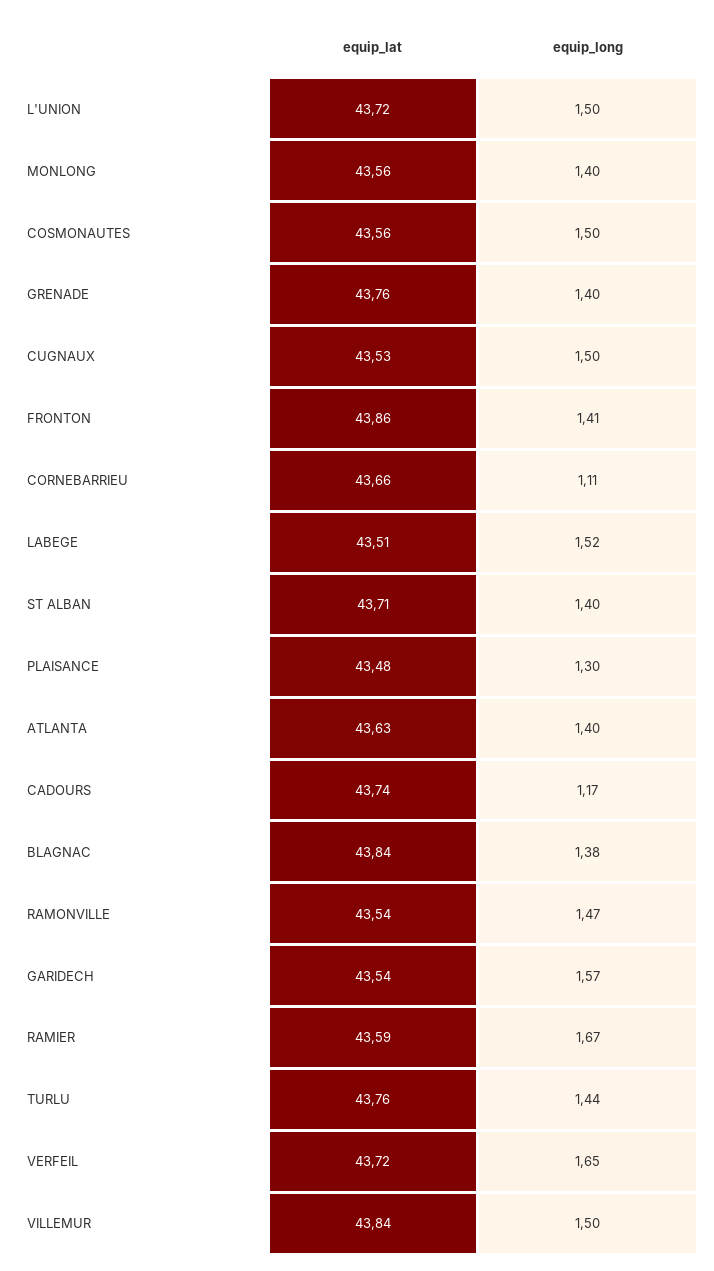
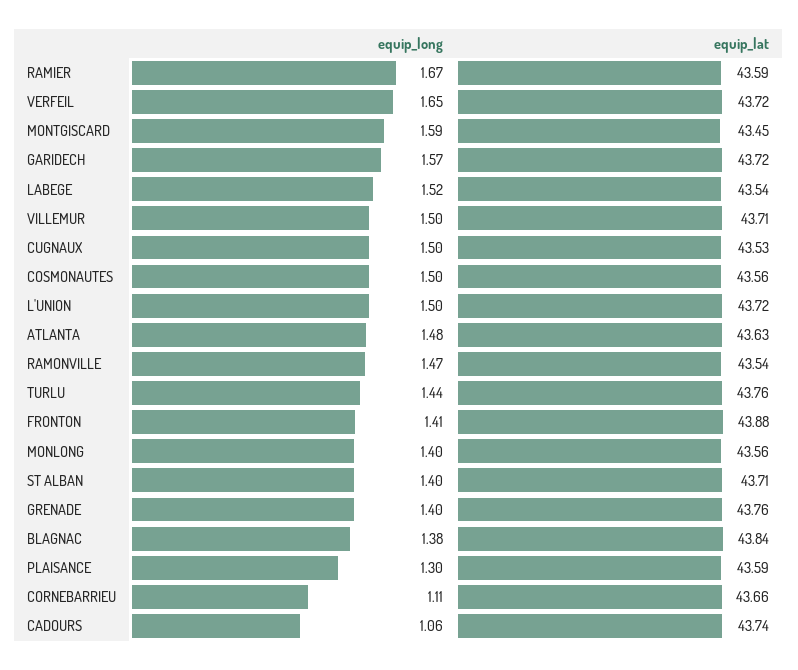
equip_lat, FRONTON: 43.86 -> 43.88
equip_lat, LABEGE: 43.51 -> 43.54
equip_lat, PLAISANCE: 43.48 -> 43.59
equip_long, ATLANTA: 1.4 -> 1.48
equip_long, CADOURS: 1.17 -> 1.06
equip_lat, GARIDECH: 43.54 -> 43.72
equip_lat, VILLEMUR: 43.84 -> 43.71
equip_long, MONTGISCARD: none -> 1.59
equip_lat, MONTGISCARD: none -> 43.45

